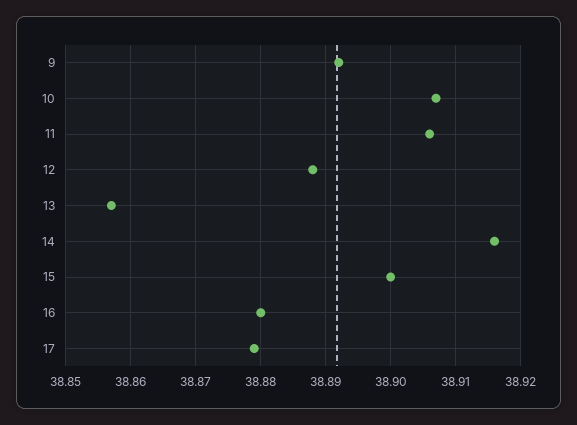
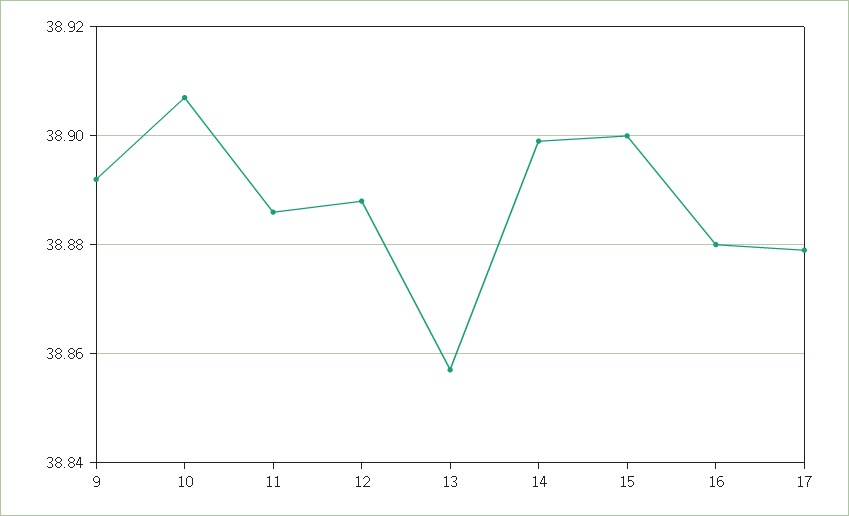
11: 38.906 -> 38.885
14: 38.916 -> 38.9

